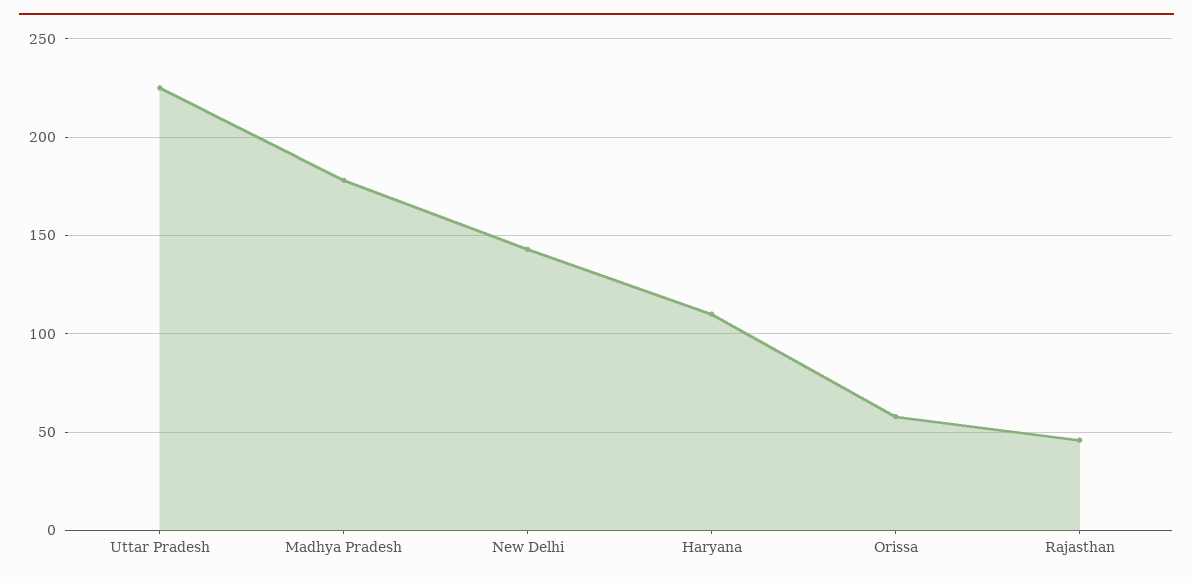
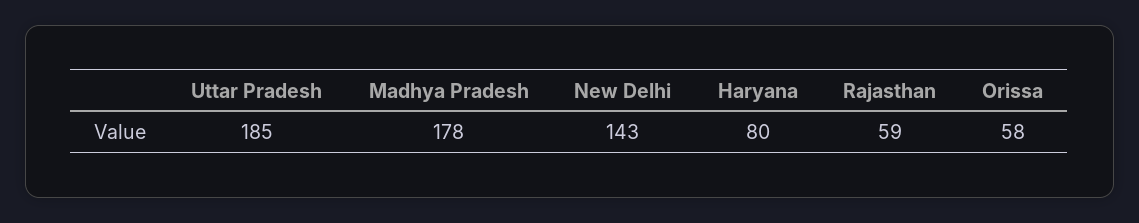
Uttar Pradesh: 225 -> 185
Haryana: 110 -> 80
Rajasthan: 45 -> 59

